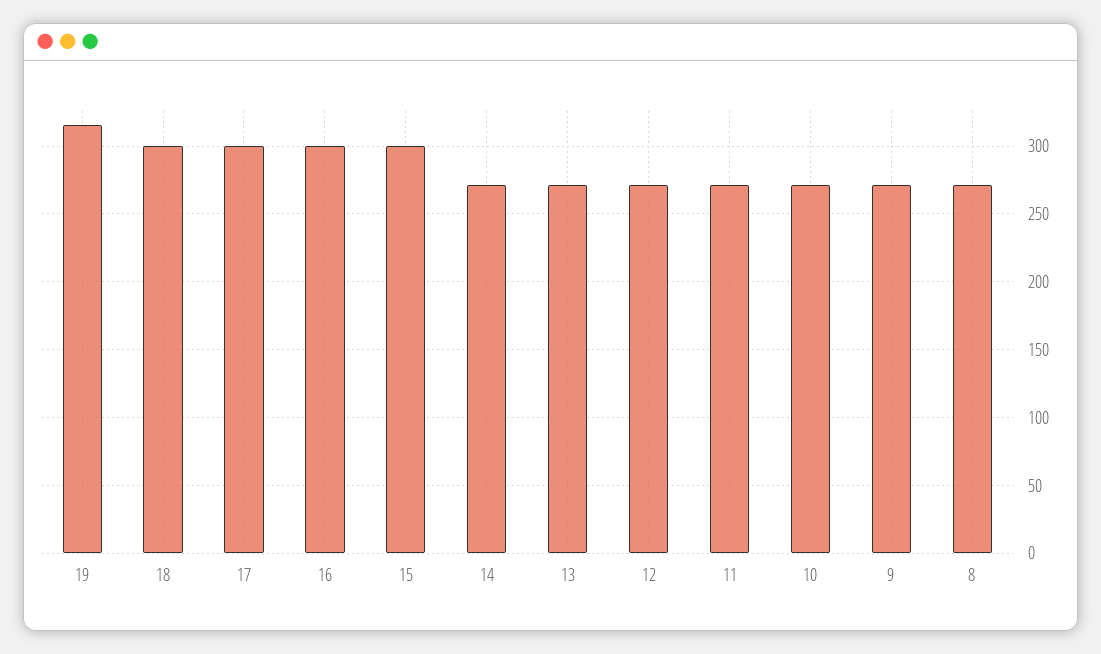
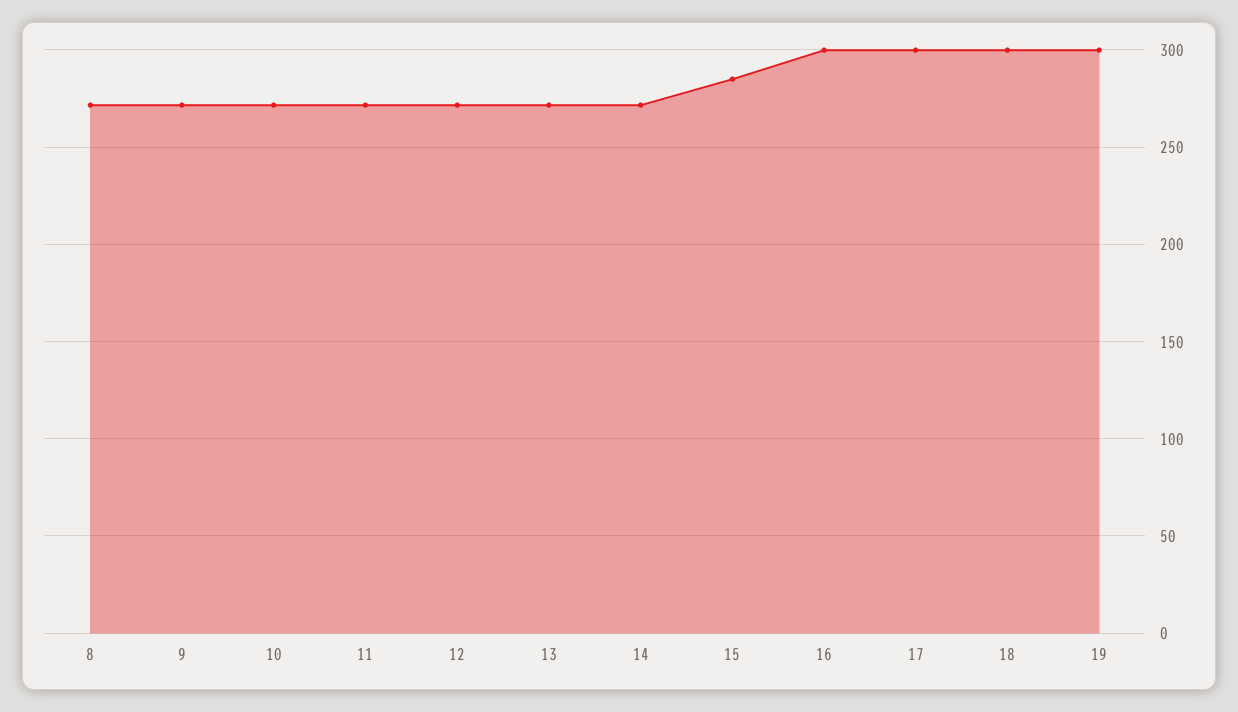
19: 315 -> 300
15: 300 -> 285

